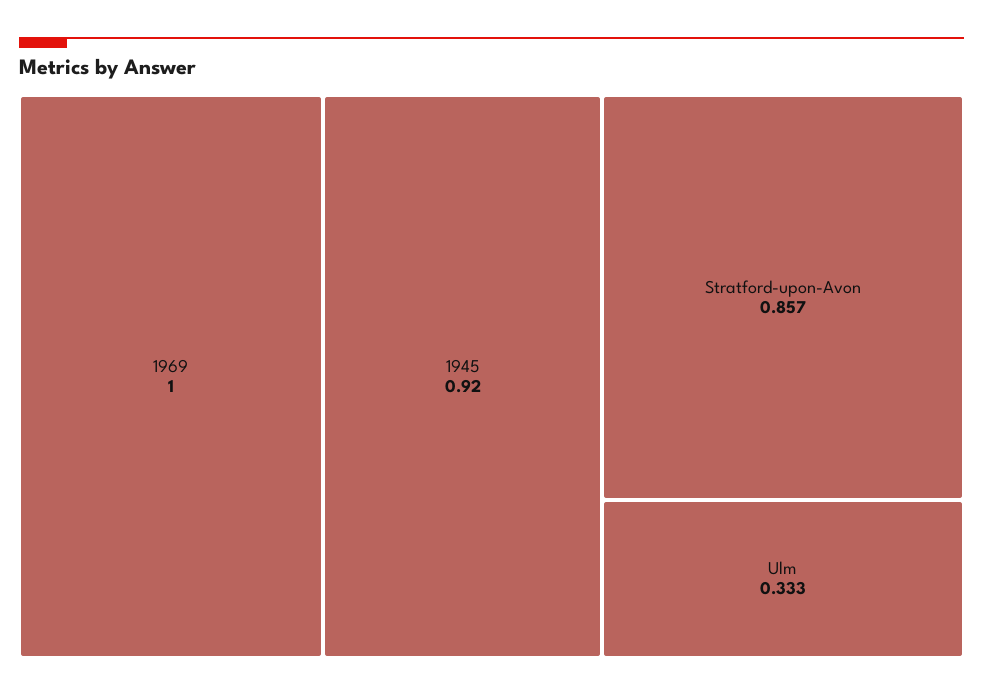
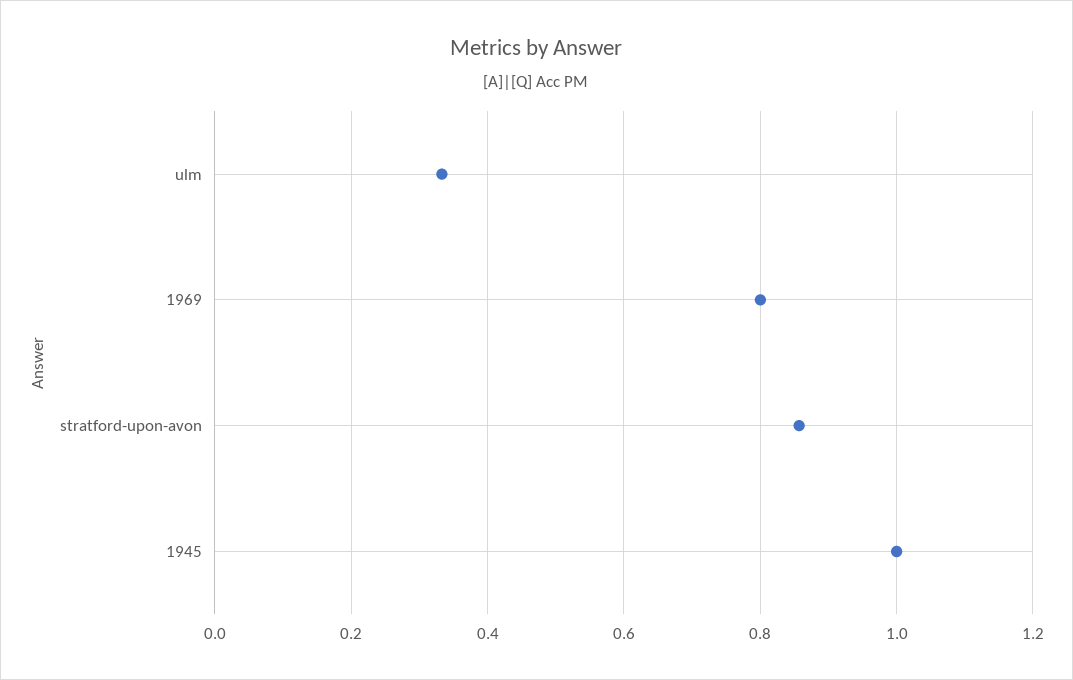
1969: 1 -> 0.8
1945: 0.92 -> 1

